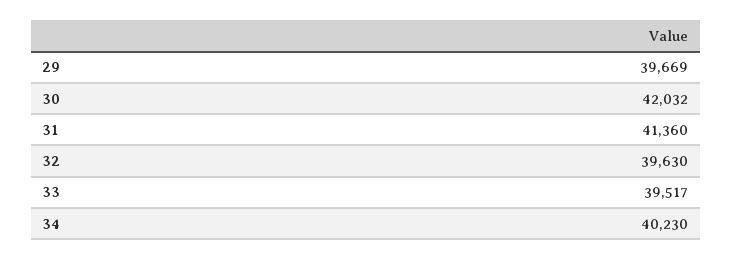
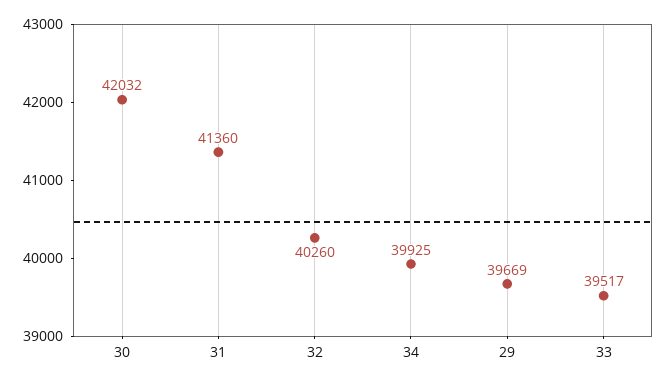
32: 39630 -> 40260
34: 40230 -> 39925

